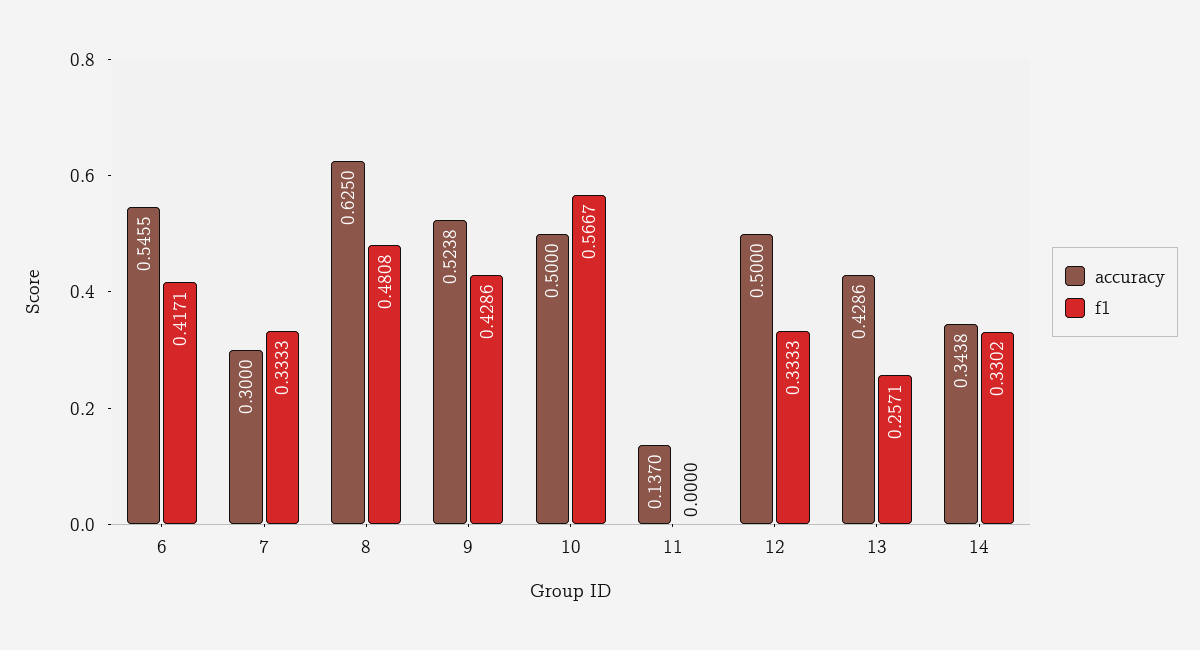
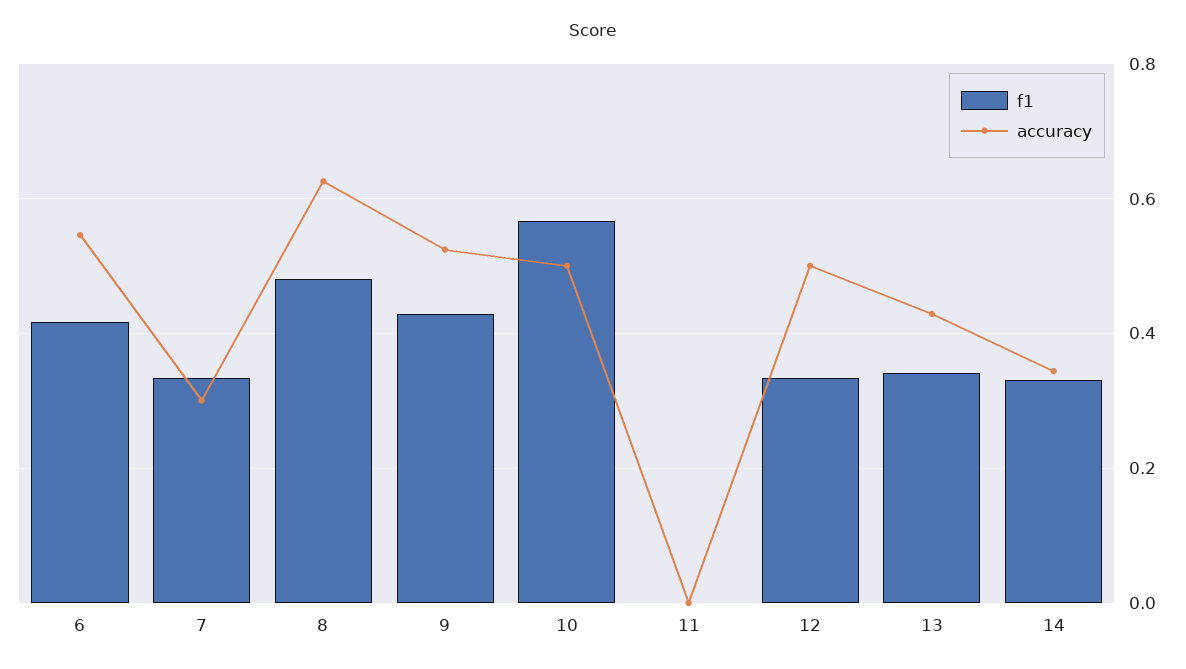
accuracy, 11: 0.137 -> 0
f1, 13: 0.2571 -> 0.34

